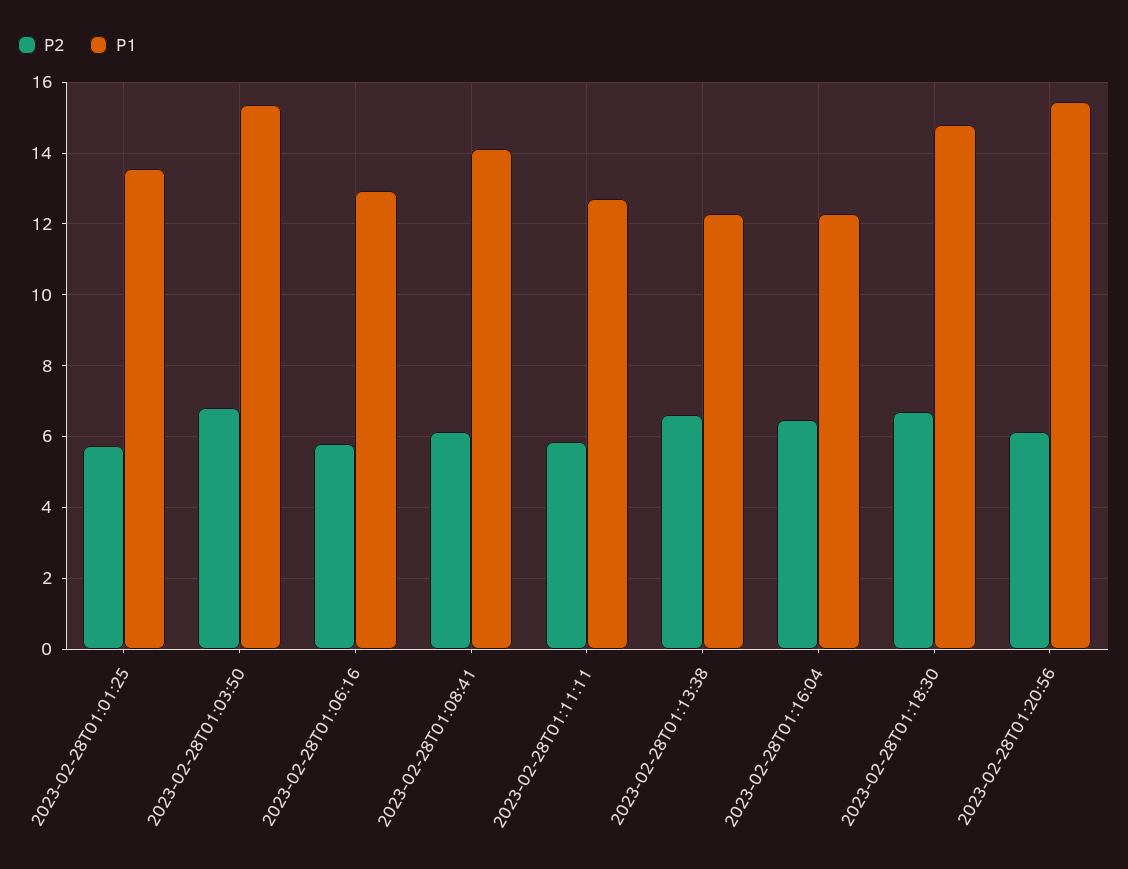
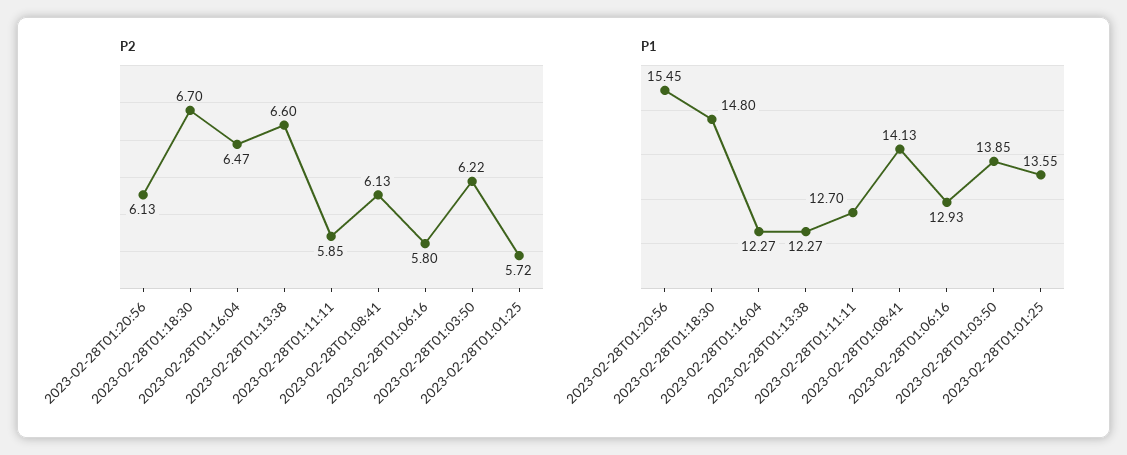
P2, 2023-02-28T01:03:50: 6.8 -> 6.22
P1, 2023-02-28T01:03:50: 15.4 -> 13.85

